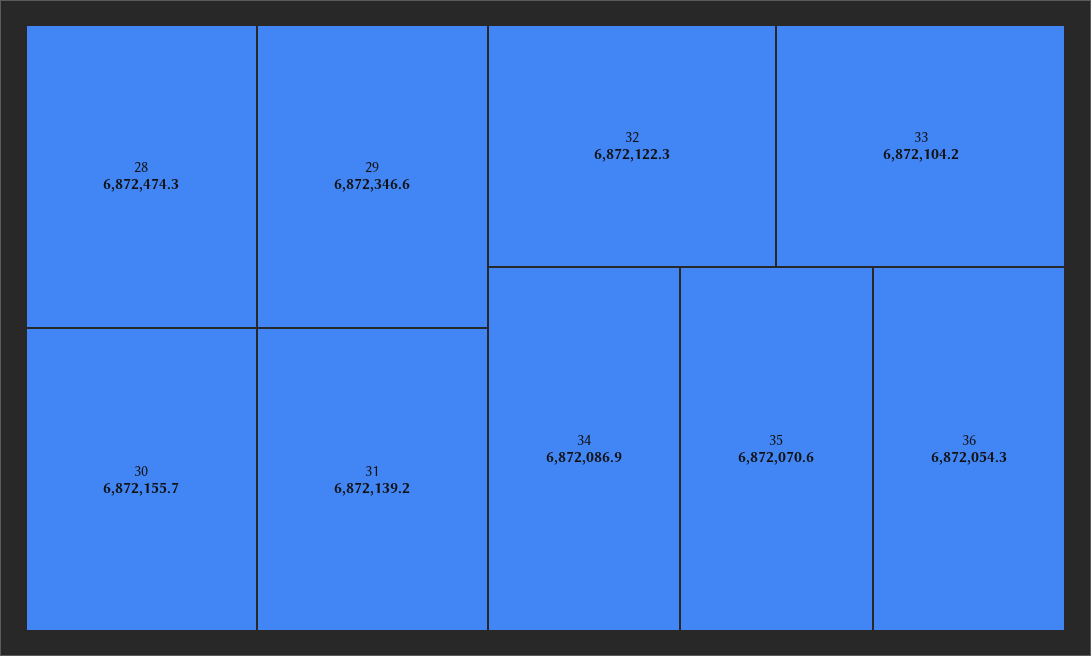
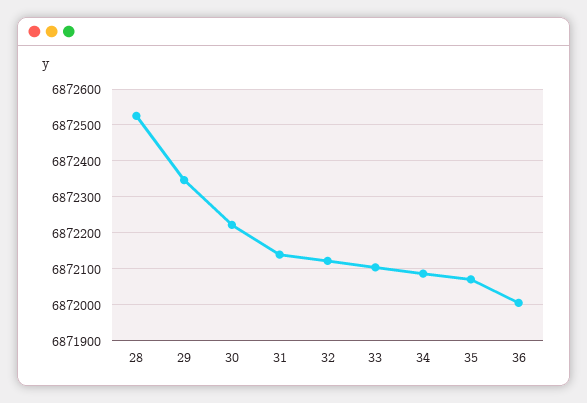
28: 6872474.3 -> 6872520
30: 6872155.7 -> 6872220
36: 6872054.3 -> 6872000

